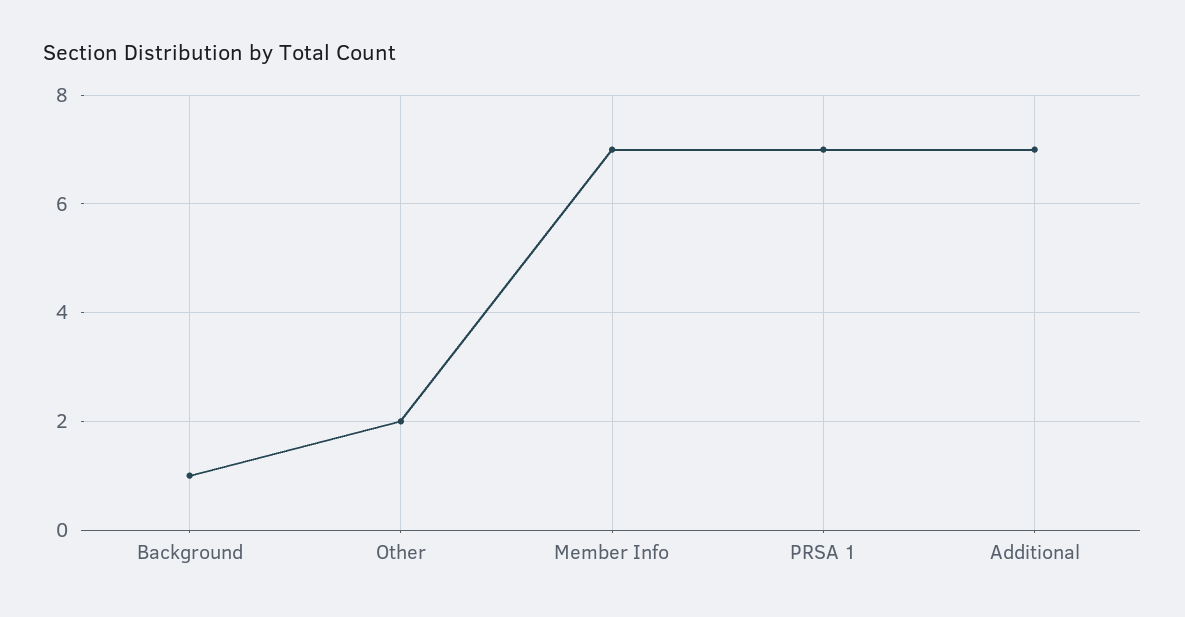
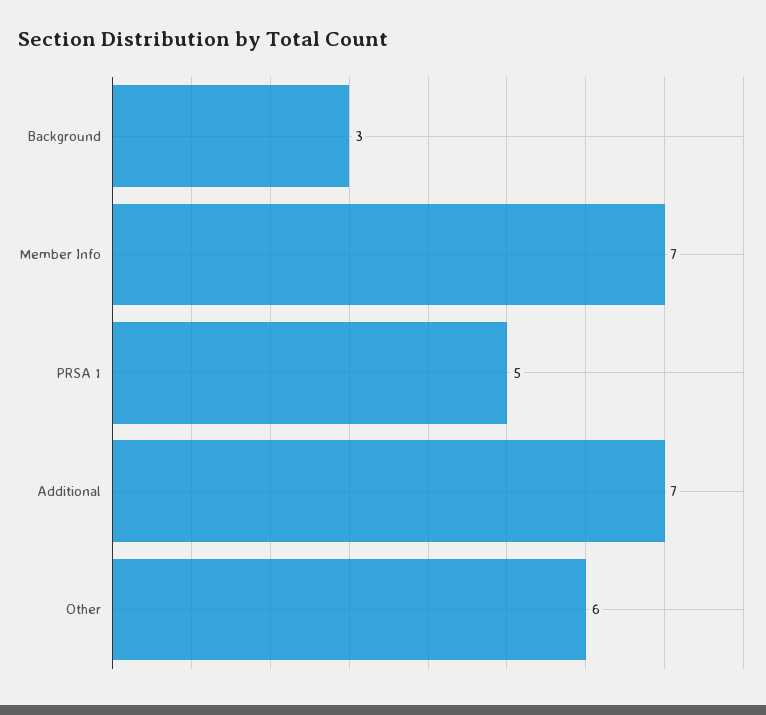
Background: 1 -> 3
Other: 2 -> 6
PRSA 1: 7 -> 5

